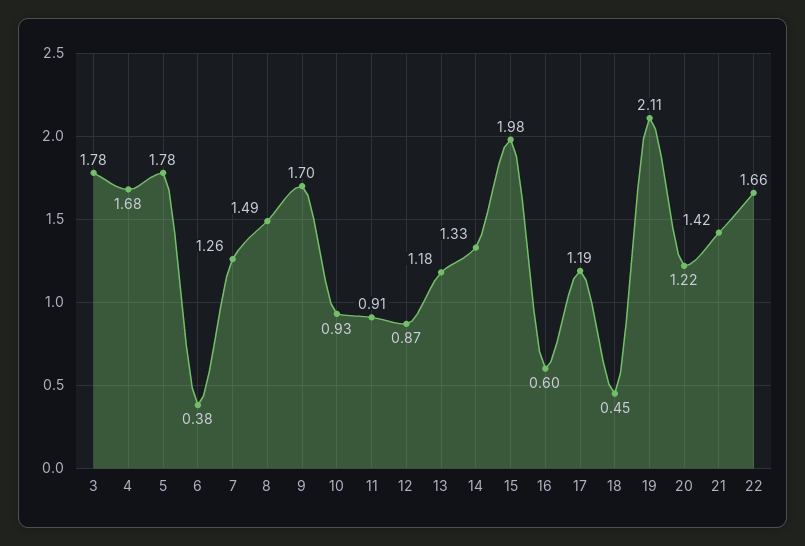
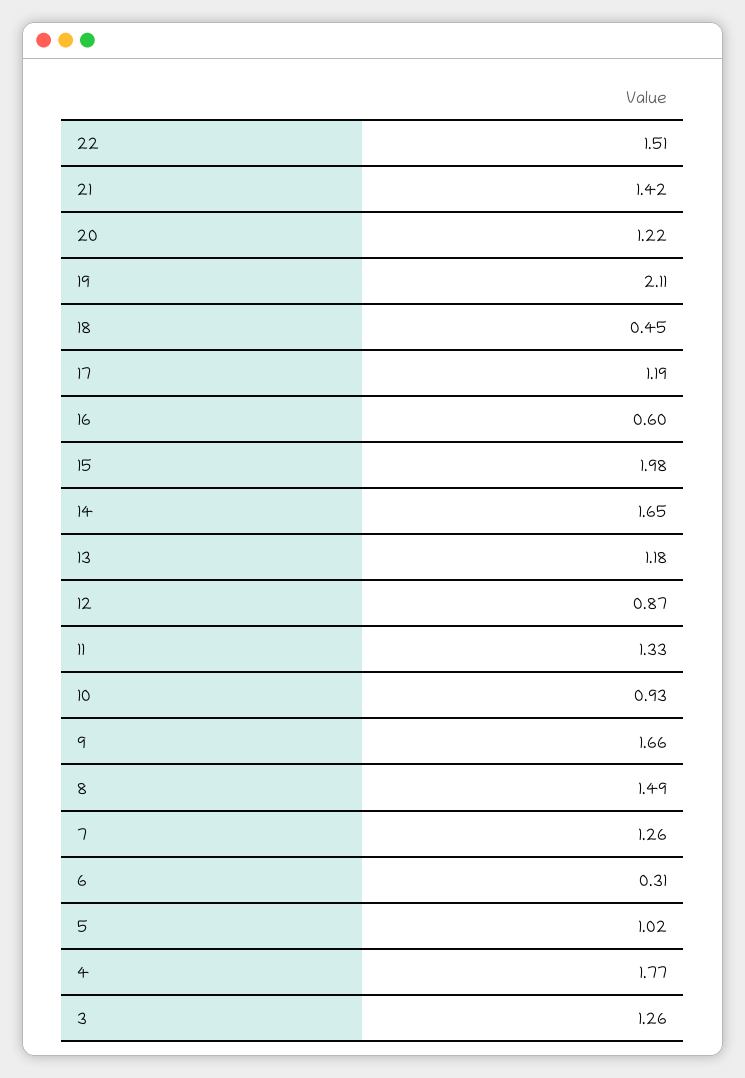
3: 1.78 -> 1.26
4: 1.68 -> 1.77
5: 1.78 -> 1.02
6: 0.38 -> 0.31
9: 1.7 -> 1.66
11: 0.91 -> 1.33
14: 1.33 -> 1.65
22: 1.66 -> 1.51

